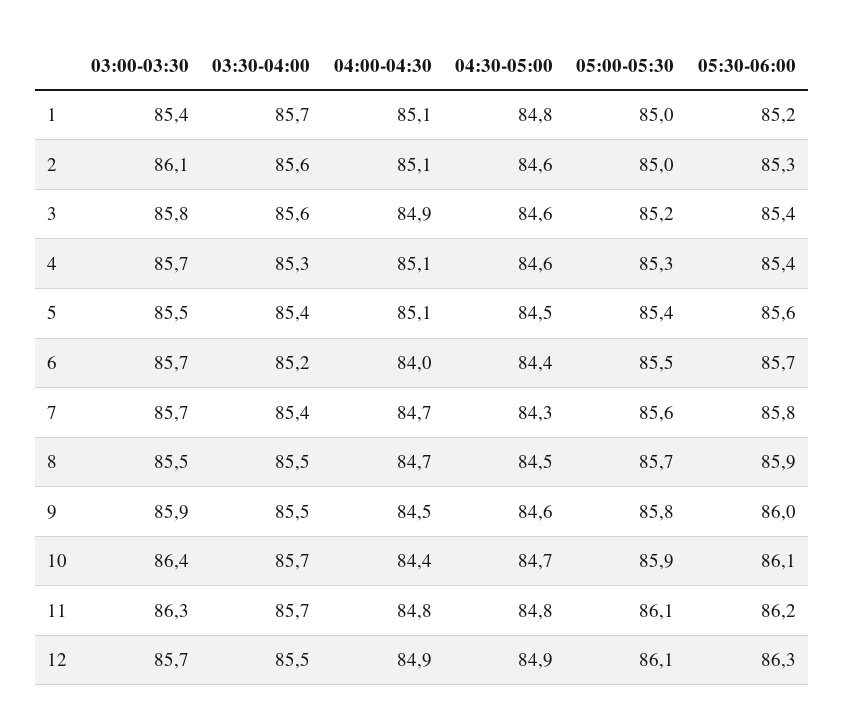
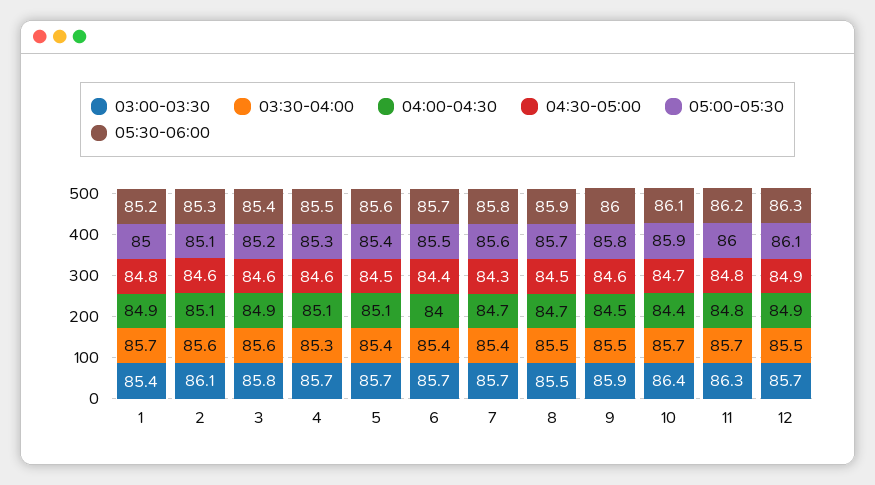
04:00-04:30, 1: 85.1 -> 84.9
05:00-05:30, 2: 85 -> 85.1
05:30-06:00, 4: 85.4 -> 85.5
03:00-03:30, 5: 85.5 -> 85.7
03:30-04:00, 6: 85.2 -> 85.4
05:00-05:30, 11: 86.1 -> 86

